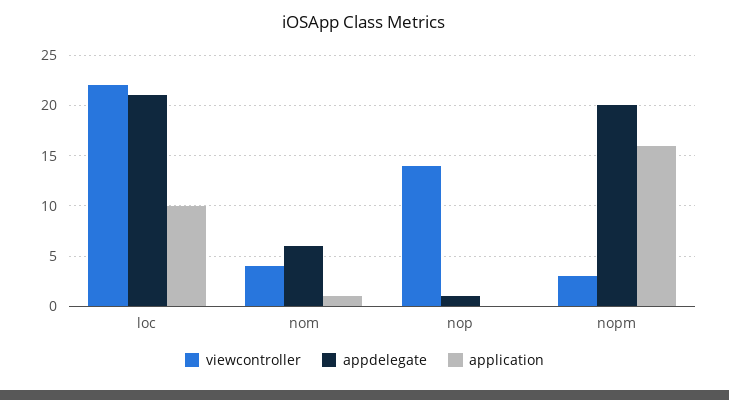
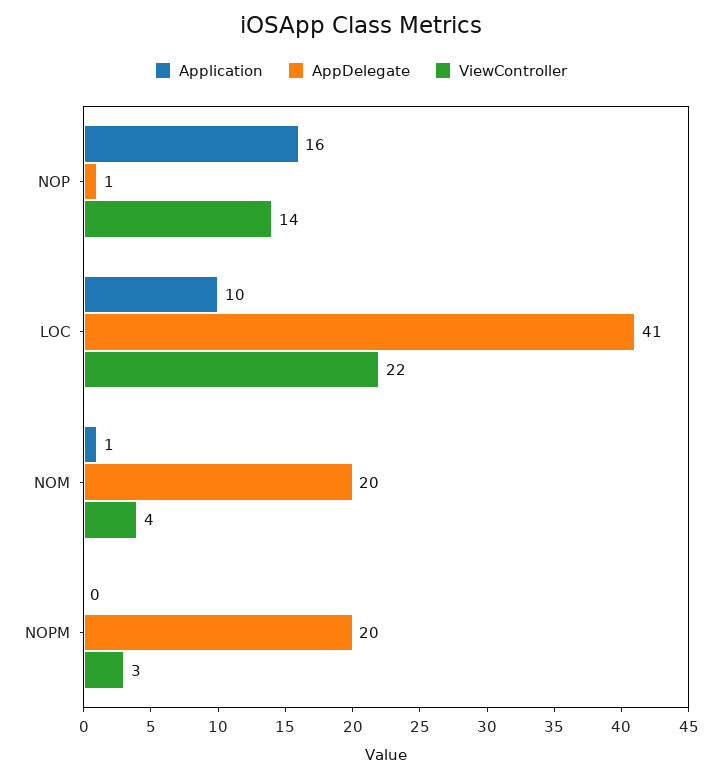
appdelegate, loc: 21 -> 41
appdelegate, nom: 6 -> 20
application, nop: 0 -> 16
application, nopm: 16 -> 0

